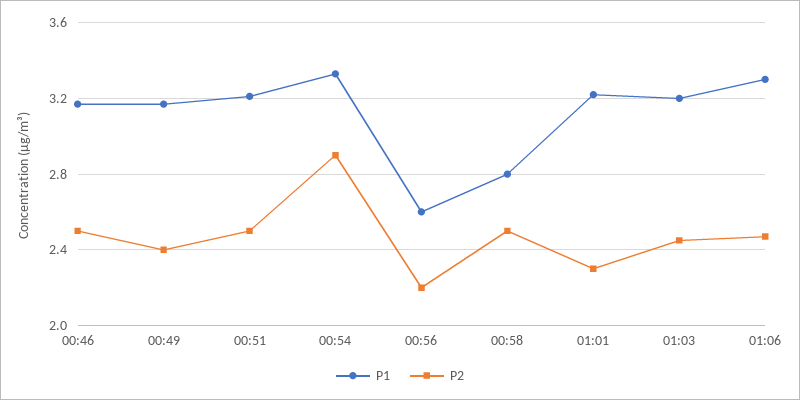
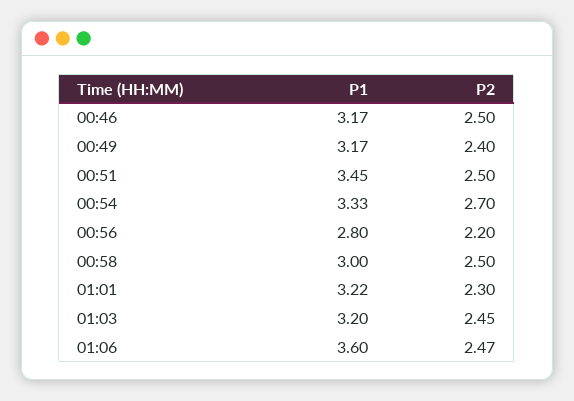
P1, 00:51: 3.2 -> 3.45
P2, 00:54: 2.9 -> 2.7
P1, 00:56: 2.6 -> 2.8
P1, 00:58: 2.8 -> 3
P1, 01:06: 3.3 -> 3.6

